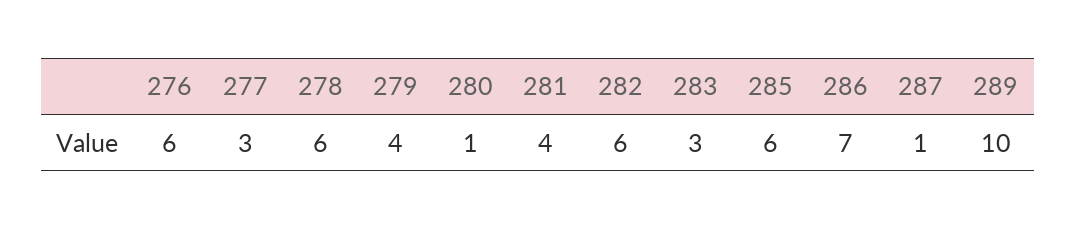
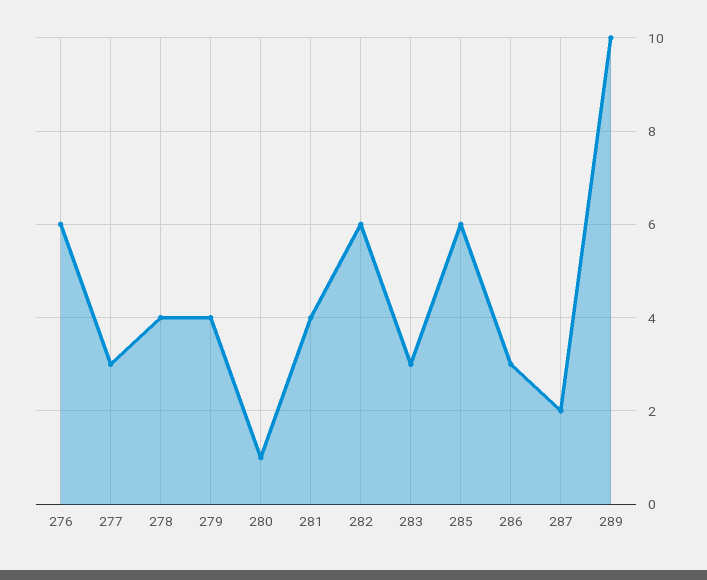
278: 6 -> 4
286: 7 -> 3
287: 1 -> 2

